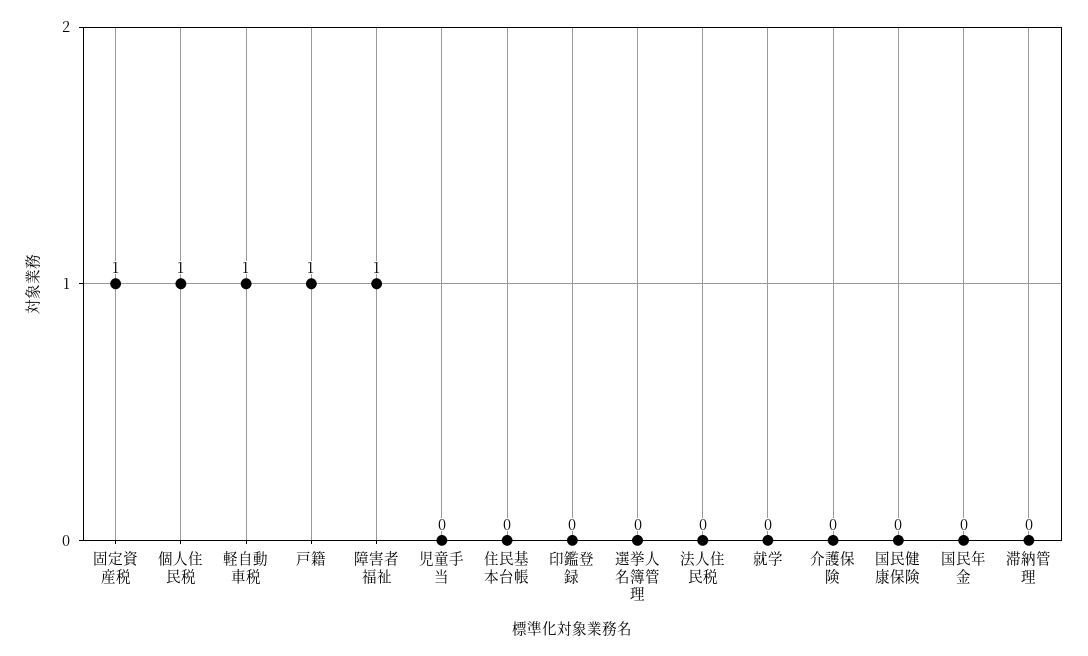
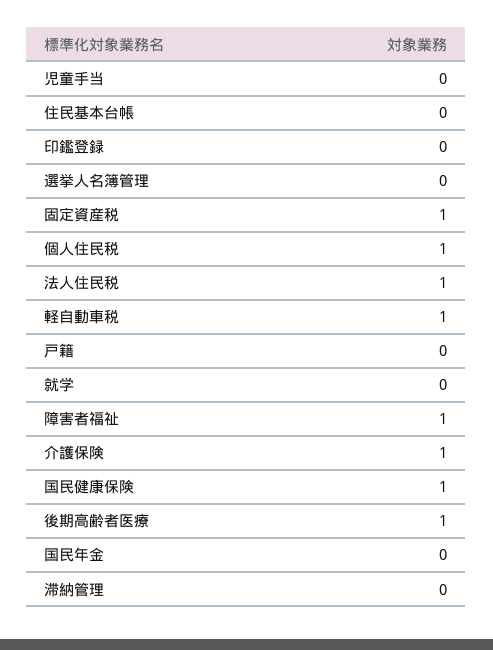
戸籍: 1 -> 0
法人住民税: 0 -> 1
介護保険: 0 -> 1
国民健康保険: 0 -> 1
後期高齢者医療: none -> 1

